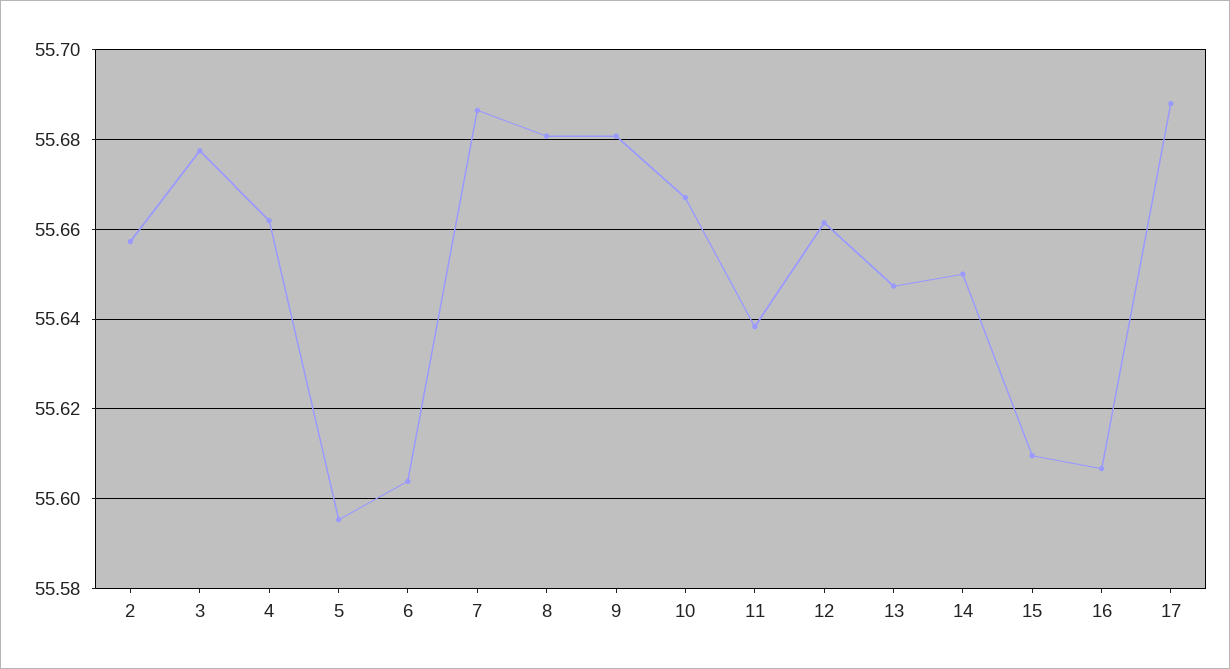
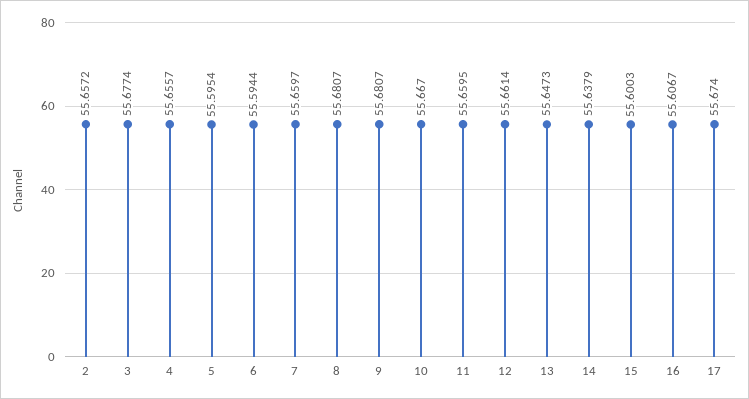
4: 55.662 -> 55.6557
6: 55.604 -> 55.5944
7: 55.686 -> 55.6597
11: 55.638 -> 55.6595
14: 55.65 -> 55.6379
15: 55.61 -> 55.6003
17: 55.688 -> 55.674

